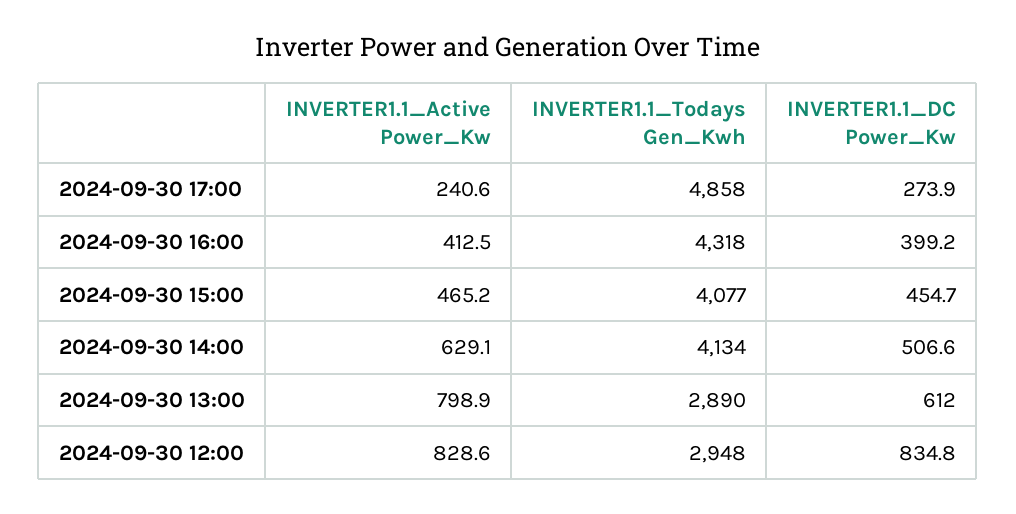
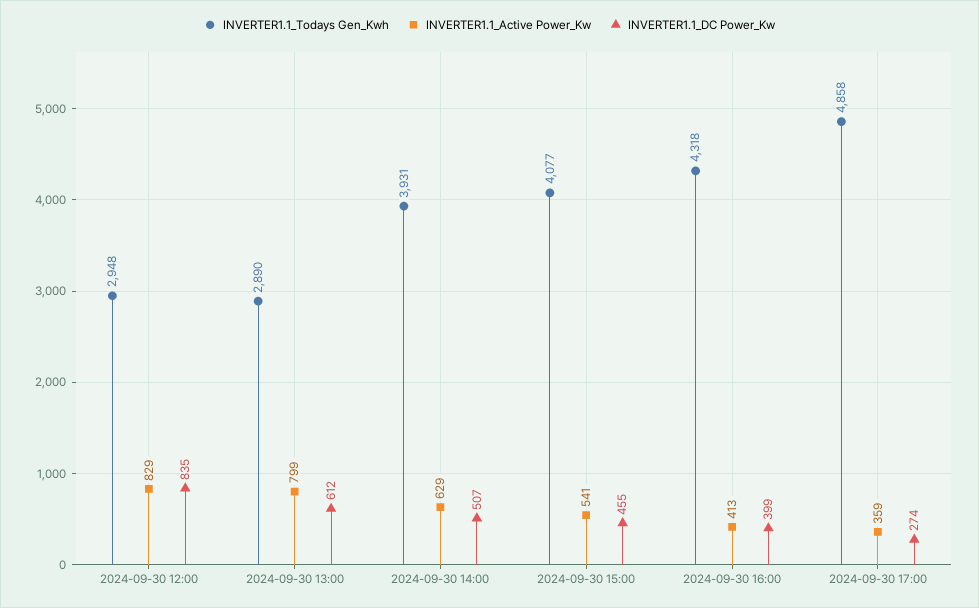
INVERTER1.1_Active Power_Kw, 2024-09-30 17:00: 240.6 -> 359
INVERTER1.1_Active Power_Kw, 2024-09-30 15:00: 465.2 -> 541
INVERTER1.1_Todays Gen_Kwh, 2024-09-30 14:00: 4134 -> 3931

